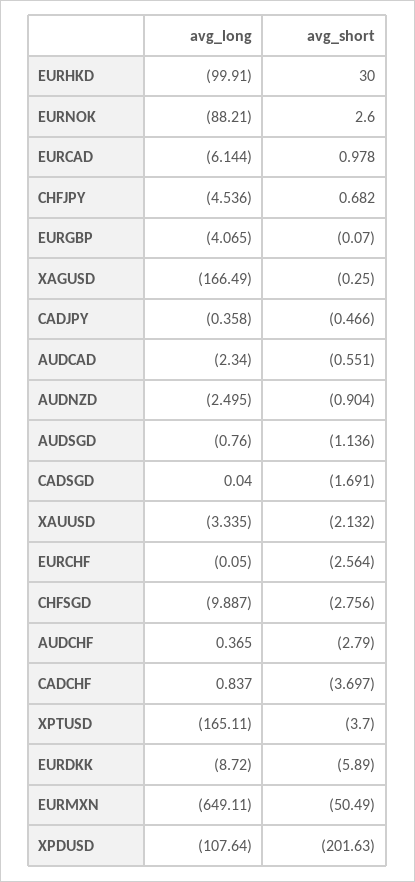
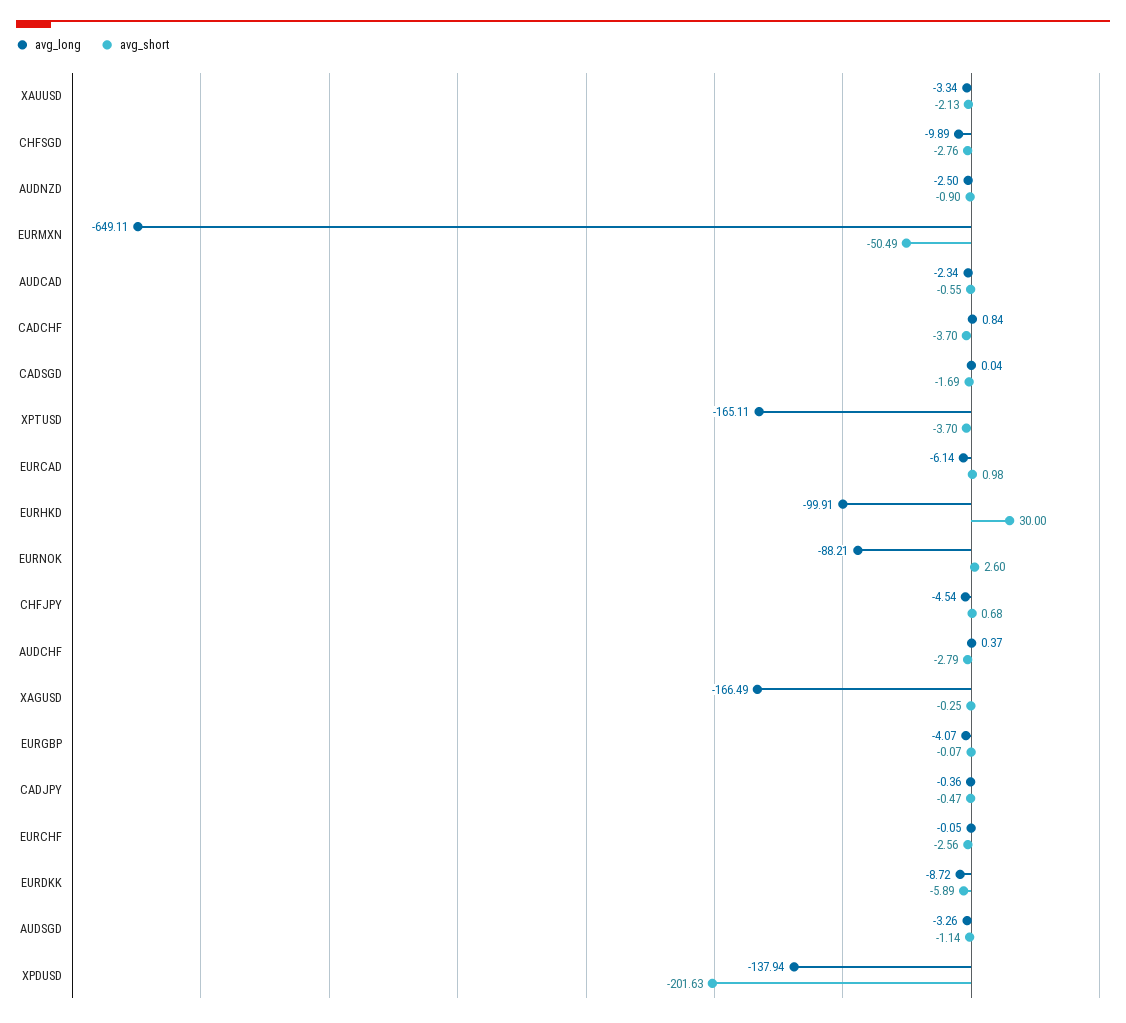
avg_long, AUDSGD: -0.76 -> -3.26
avg_long, XPDUSD: -107.64 -> -137.94

